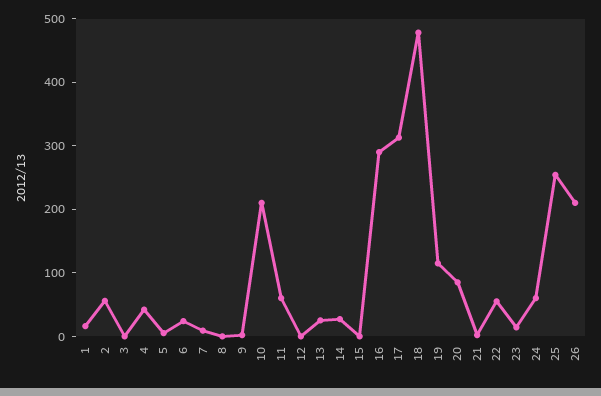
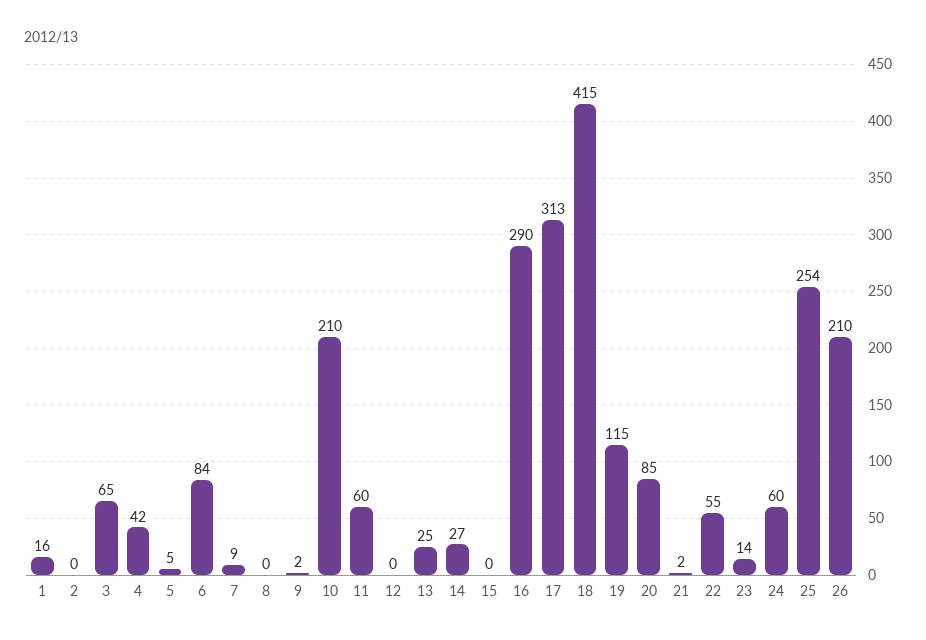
2: 60 -> 0
3: 0 -> 65
6: 20 -> 84
18: 480 -> 415

